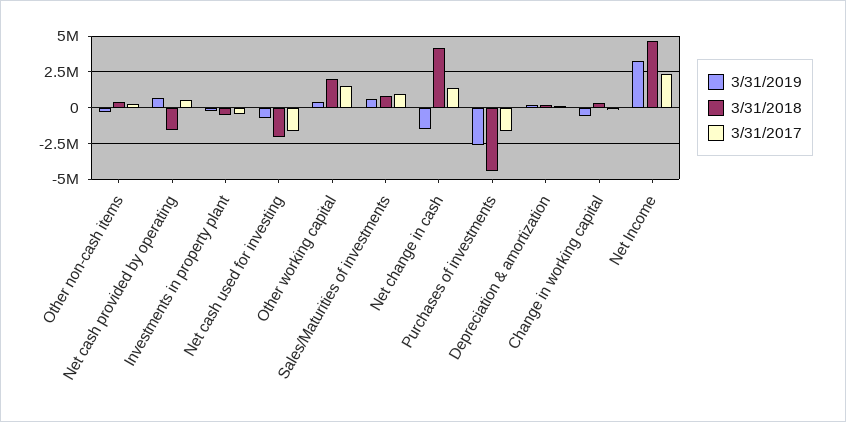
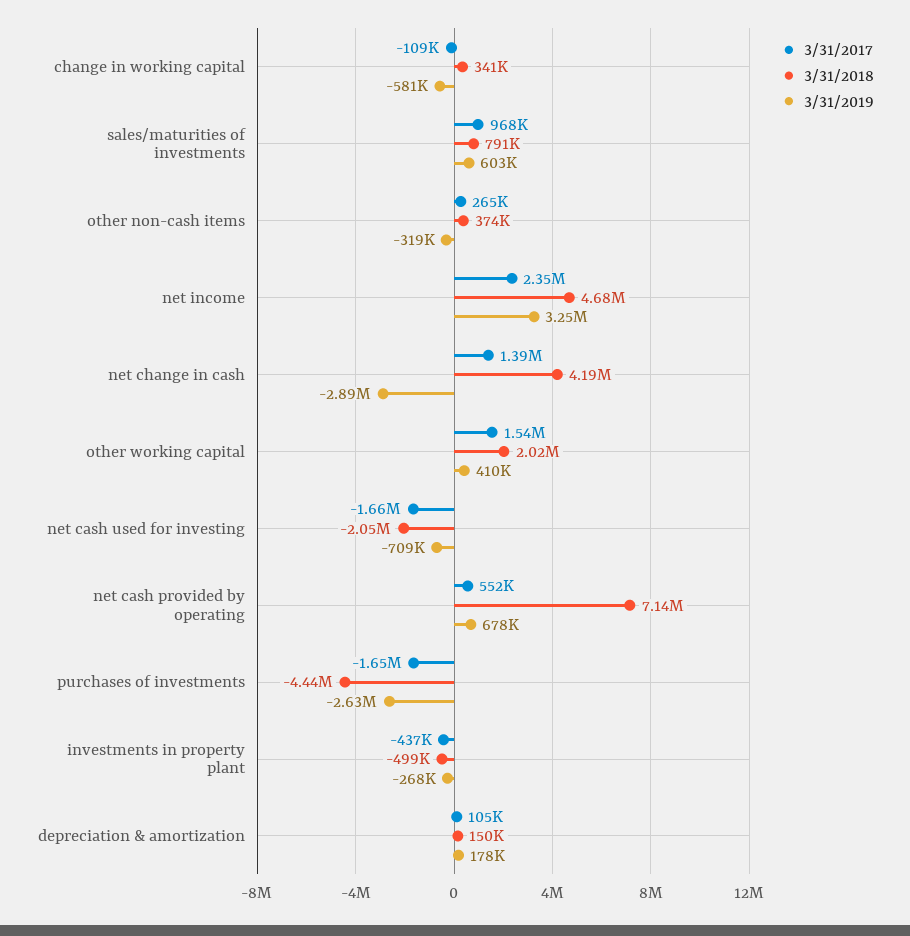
3/31/2018, Net cash provided by operating: -1500000 -> 7140000
3/31/2019, Net change in cash: -1500000 -> -2890000

